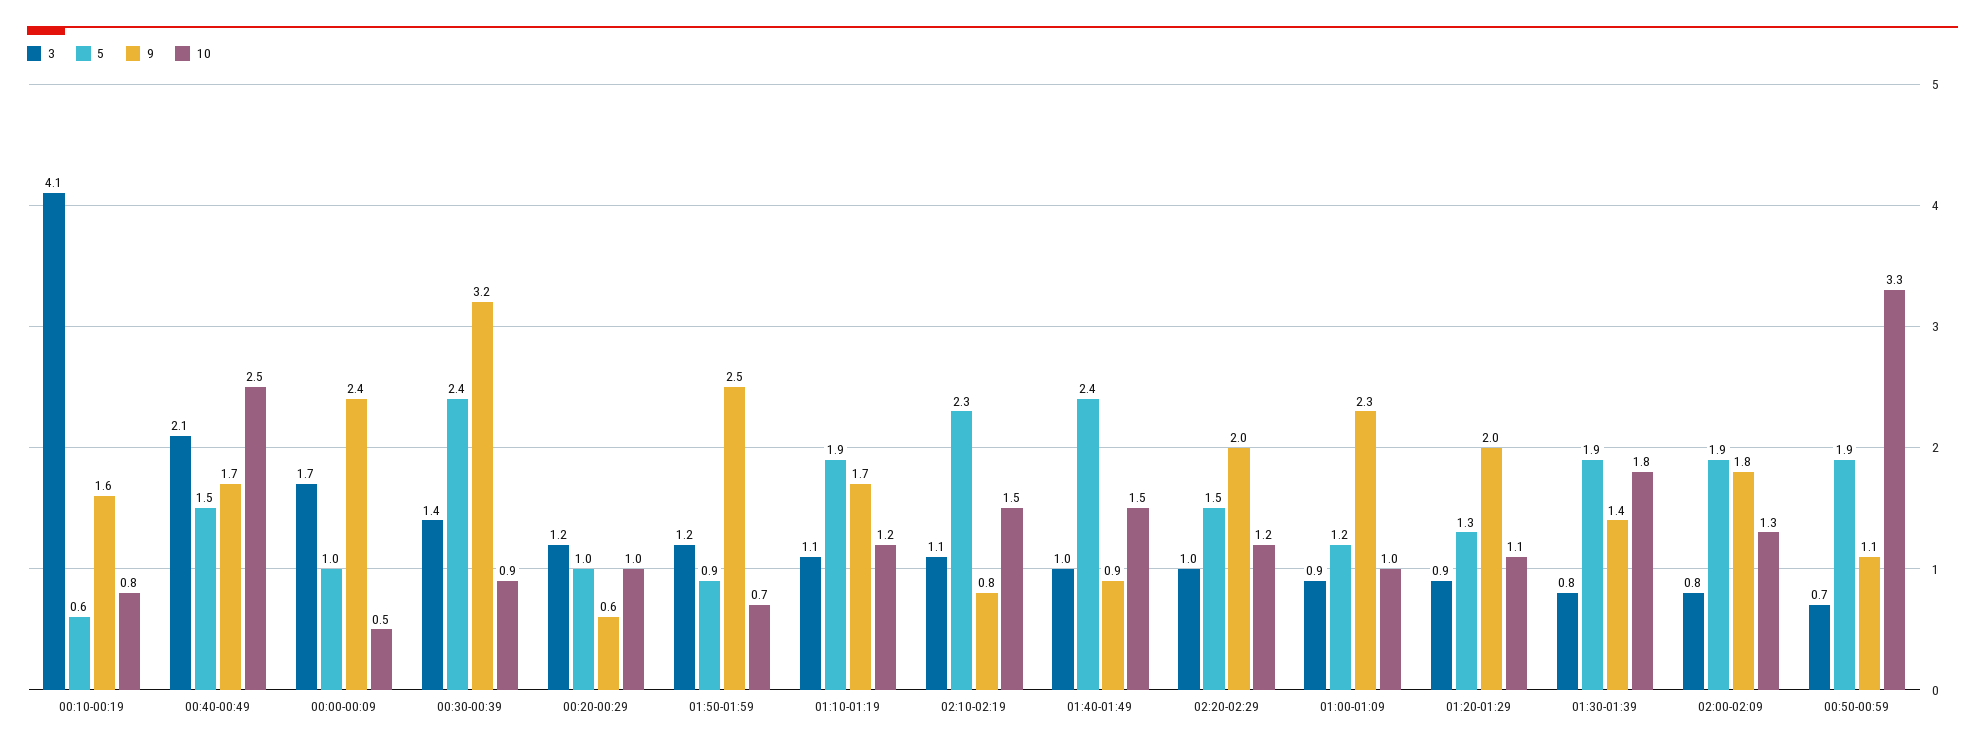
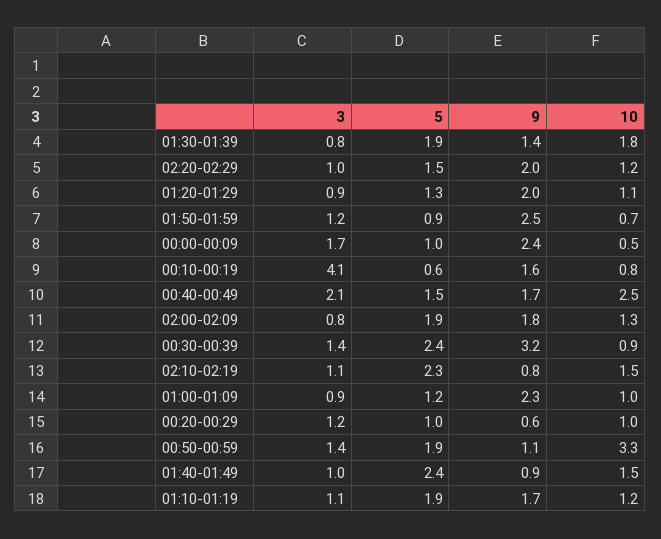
3, 00:50-00:59: 0.7 -> 1.4

